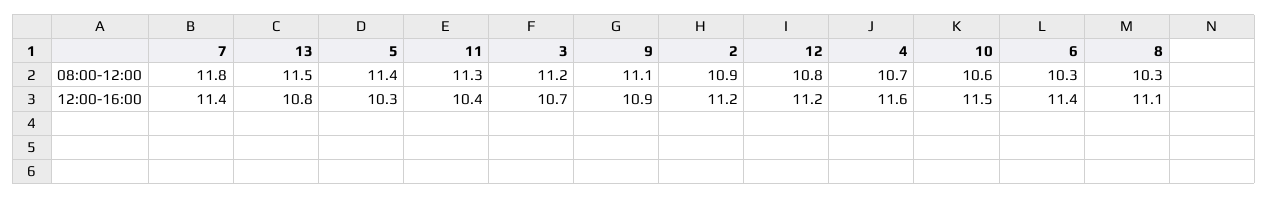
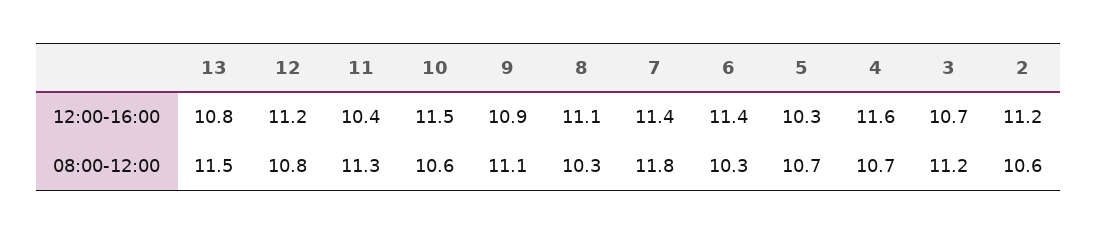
5, 08:00-12:00: 11.4 -> 10.7
2, 08:00-12:00: 10.9 -> 10.6

